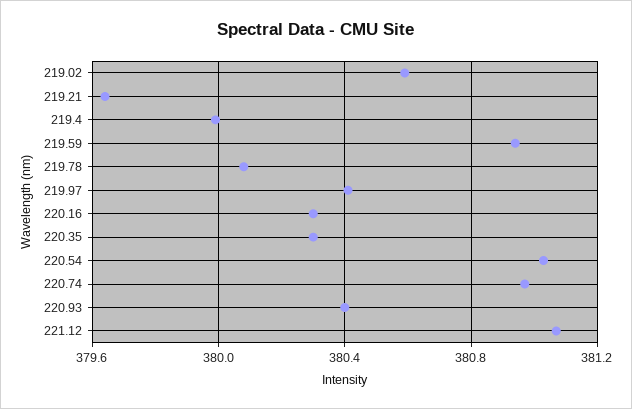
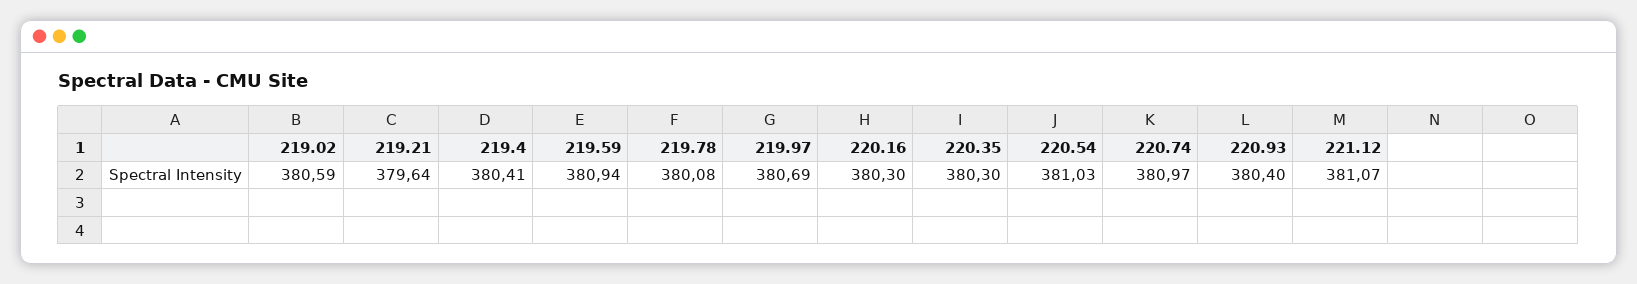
219.4: 380 -> 380.41
219.97: 380.4 -> 380.69

